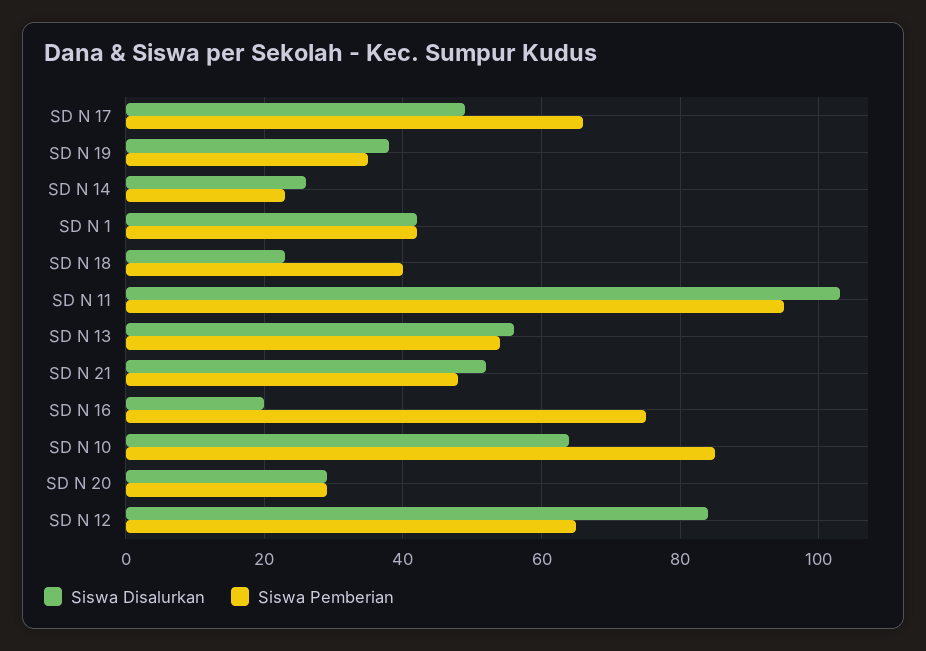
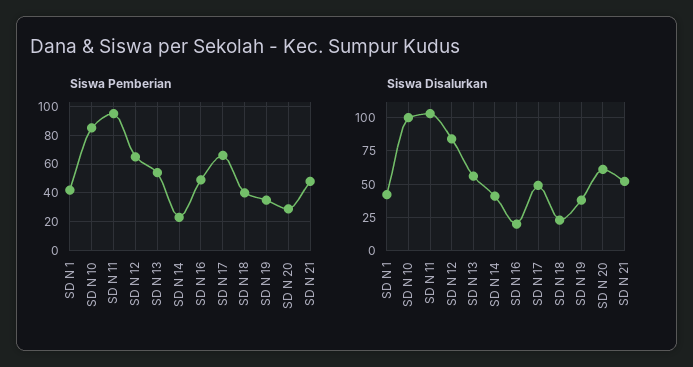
Siswa Disalurkan, SD N 14: 25 -> 40
Siswa Pemberian, SD N 16: 75 -> 50
Siswa Disalurkan, SD N 10: 65 -> 100
Siswa Disalurkan, SD N 20: 30 -> 60

